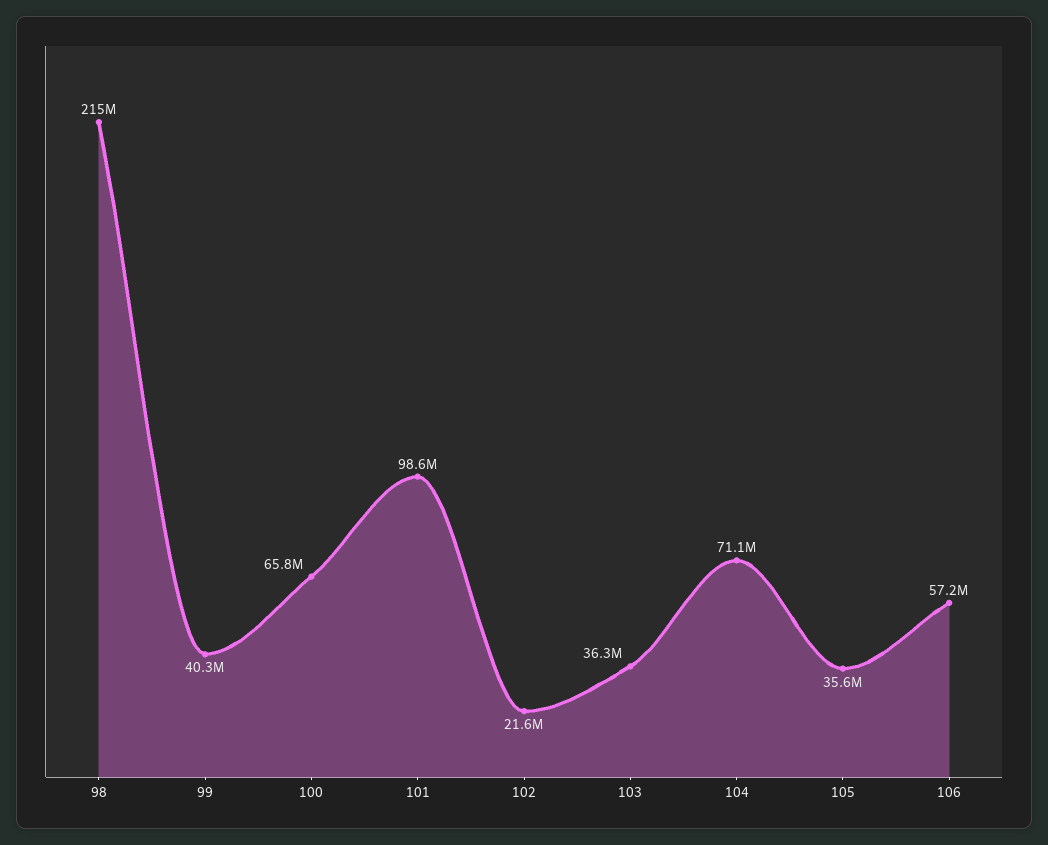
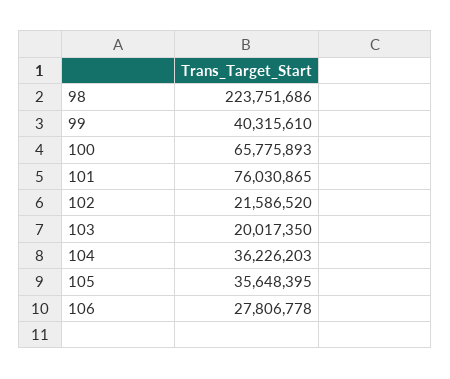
98: 215000000 -> 223751686
101: 98600000 -> 76030865
103: 36300000 -> 20017350
104: 71100000 -> 36226203
106: 57200000 -> 27806778

